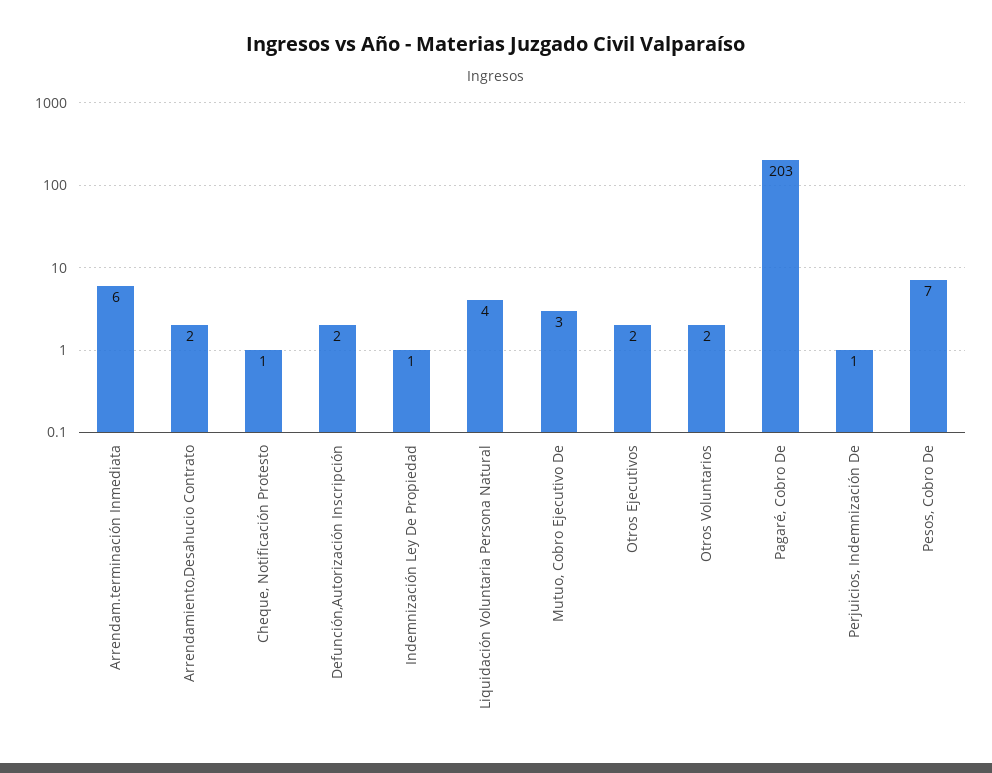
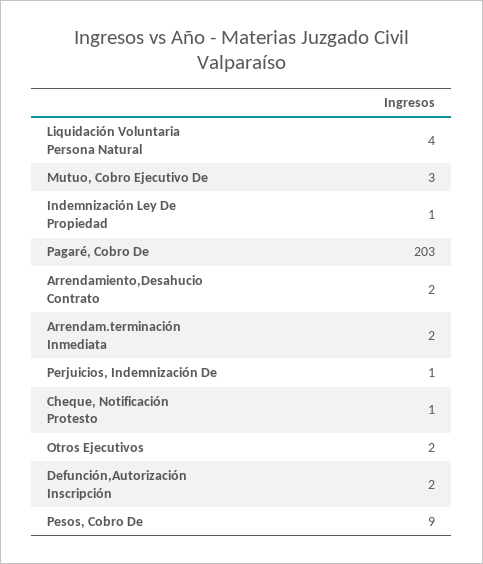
Arrendam.terminación Inmediata: 6 -> 2
Otros Voluntarios: 2 -> none
Pesos, Cobro De: 7 -> 9

